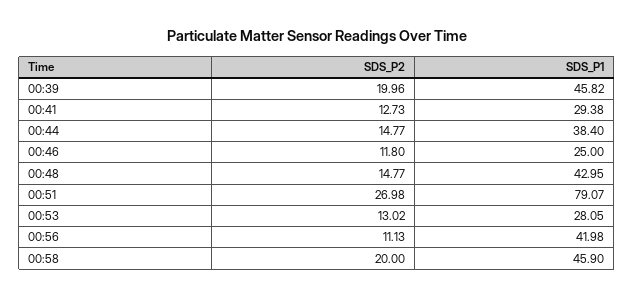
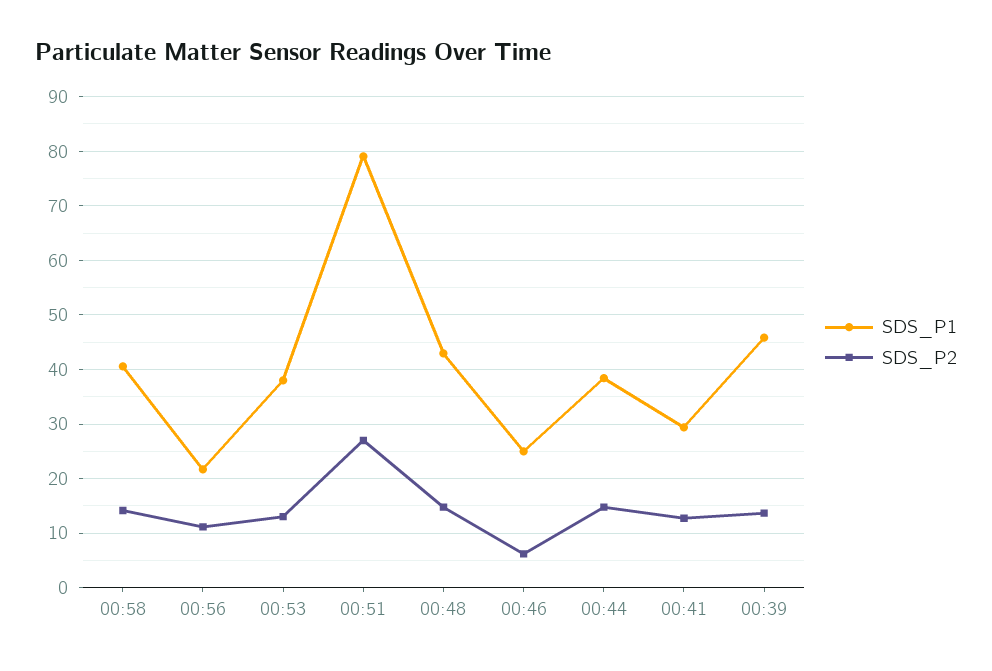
SDS_P2, 00:39: 19.96 -> 14
SDS_P2, 00:46: 11.8 -> 6
SDS_P1, 00:53: 28.05 -> 38
SDS_P1, 00:56: 41.98 -> 22
SDS_P2, 00:58: 20 -> 14
SDS_P1, 00:58: 45.9 -> 40

